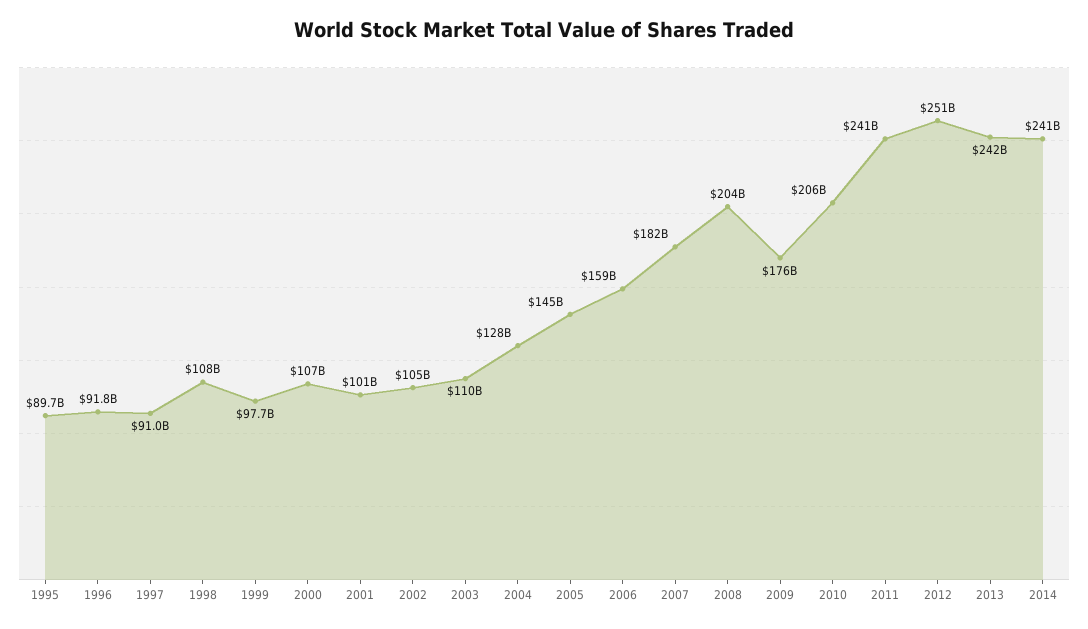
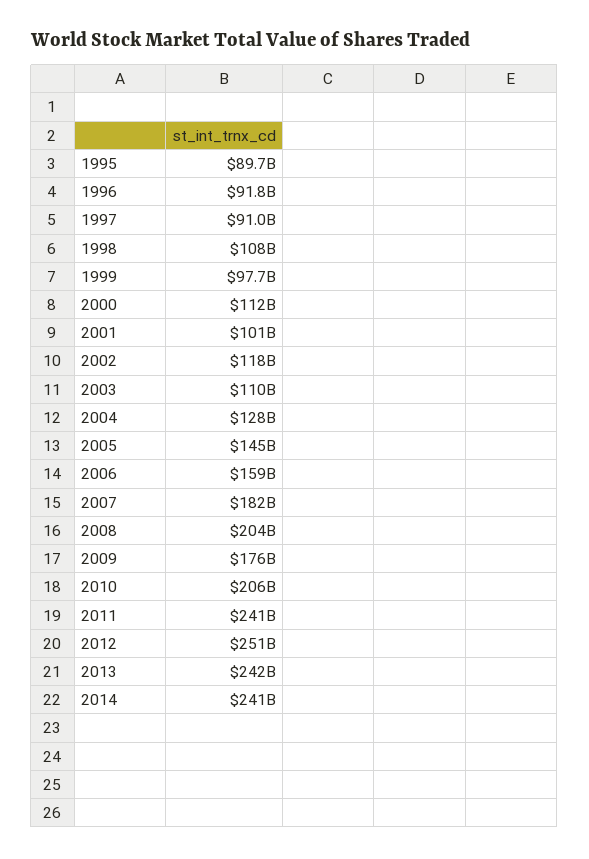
2000: 107000000000 -> 112000000000
2002: 105000000000 -> 118000000000

